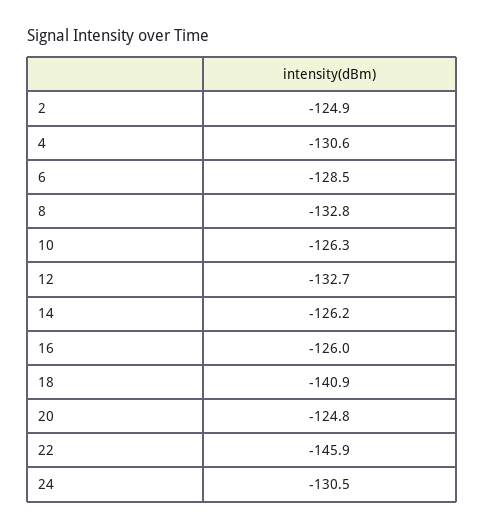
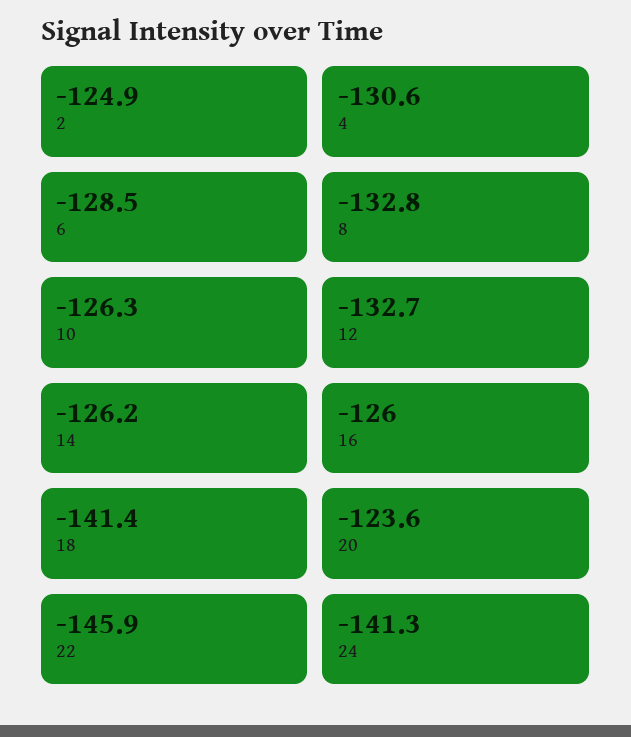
18: -140.9 -> -141.4
20: -124.8 -> -123.6
24: -130.5 -> -141.3

